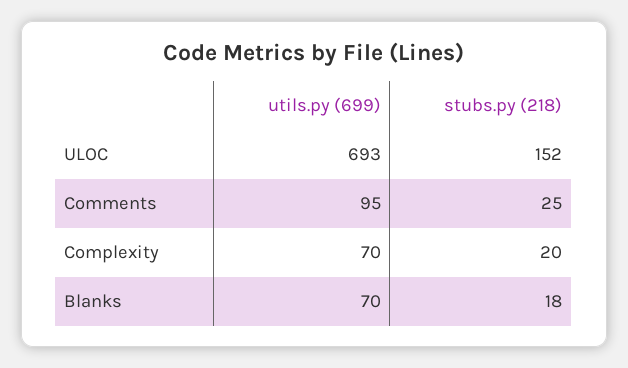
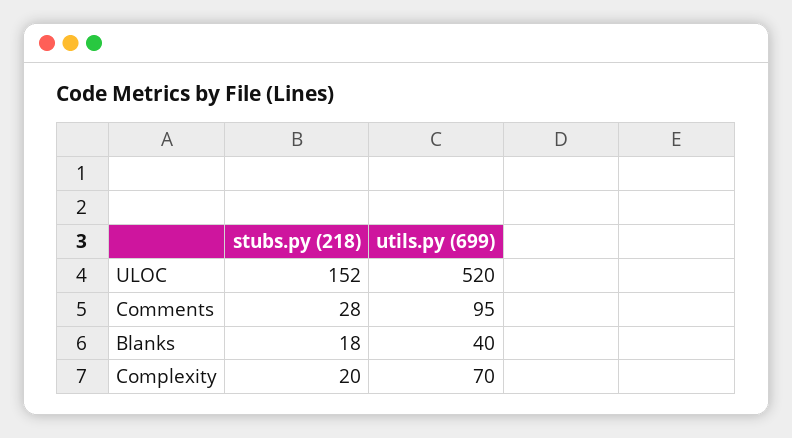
utils.py (699), ULOC: 693 -> 520
stubs.py (218), Comments: 25 -> 28
utils.py (699), Blanks: 70 -> 40

